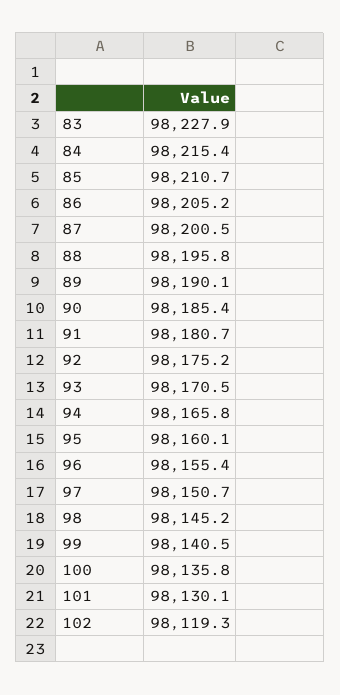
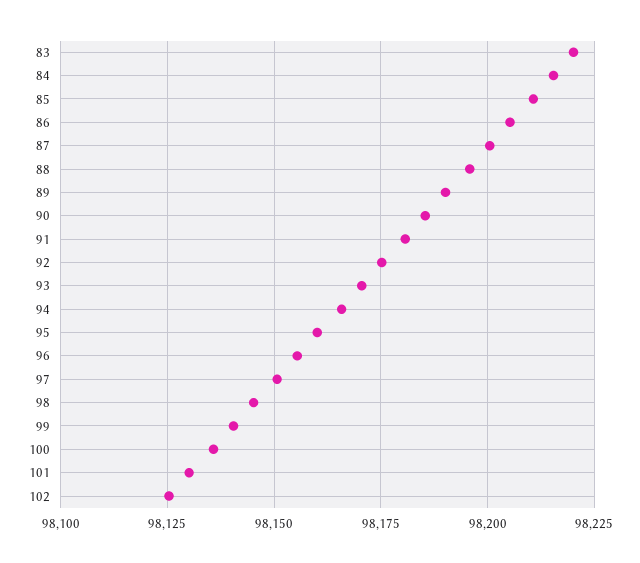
83: 98227.9 -> 98220
102: 98119.3 -> 98125

